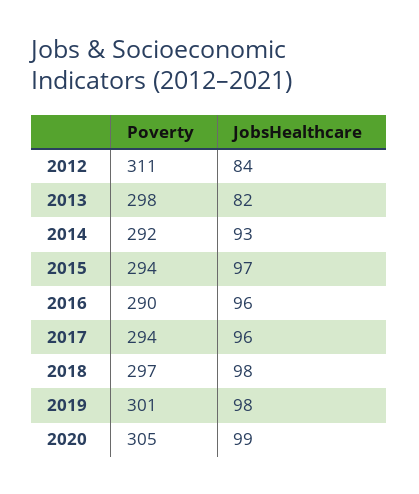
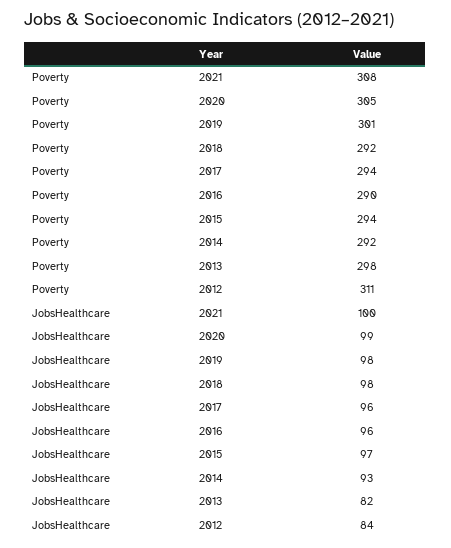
Poverty, 2018: 297 -> 292
Poverty, 2021: none -> 308
JobsHealthcare, 2021: none -> 100

